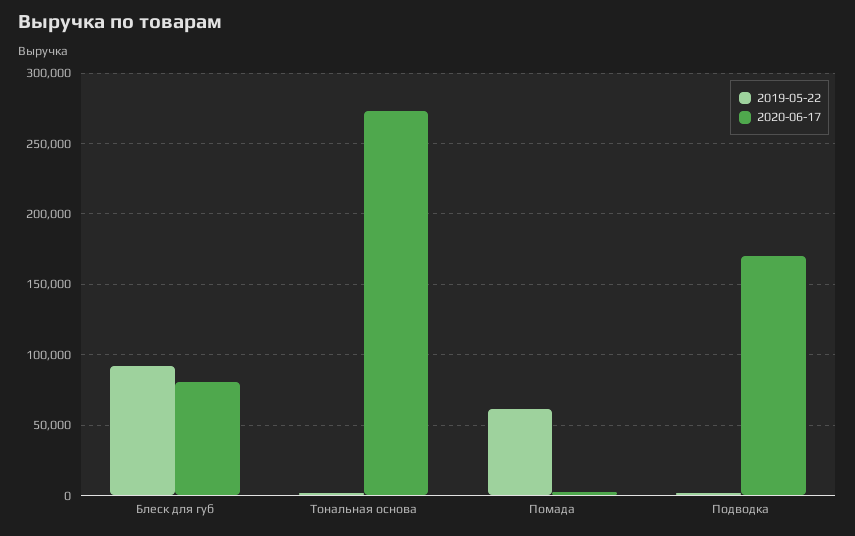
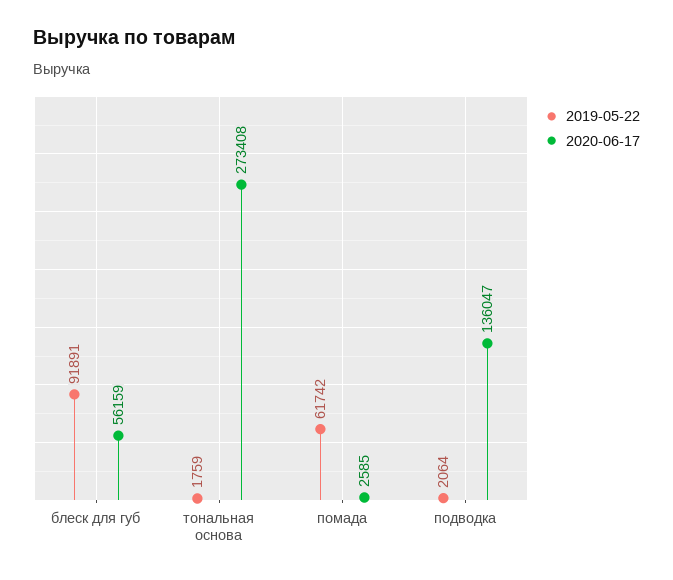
2020-06-17, Блеск для губ: 80000 -> 56159
2020-06-17, Подводка: 170000 -> 136047

